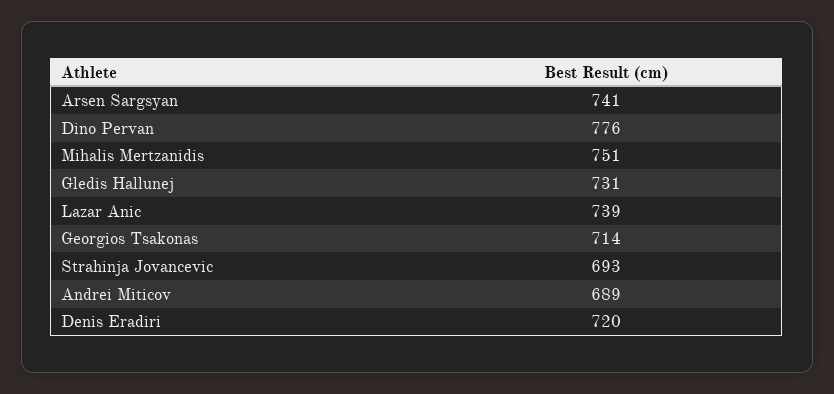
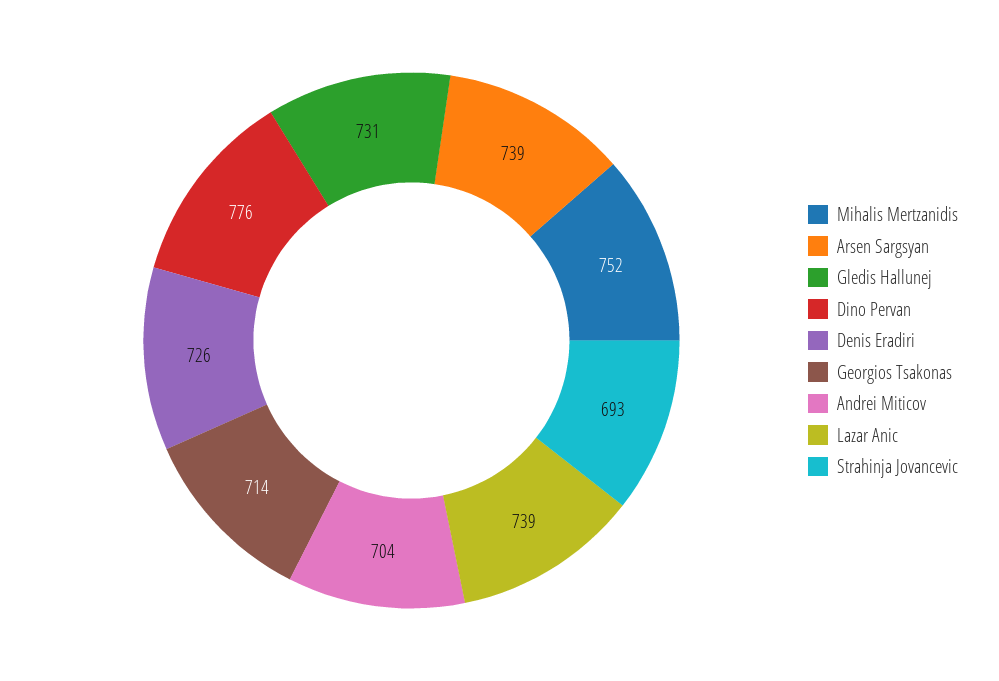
Arsen Sargsyan: 741 -> 739
Mihalis Mertzanidis: 751 -> 752
Andrei Miticov: 689 -> 704
Denis Eradiri: 720 -> 726

